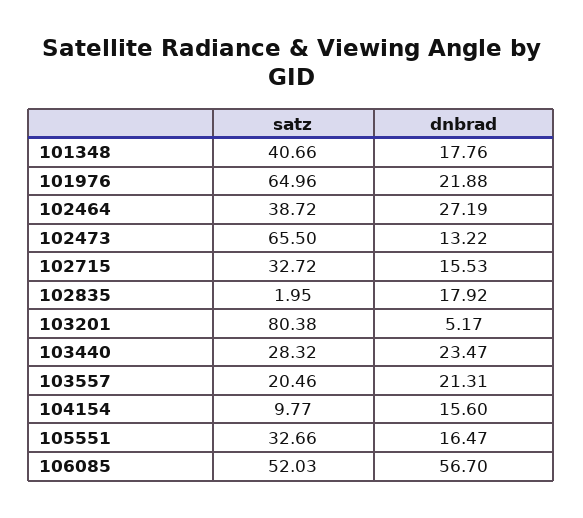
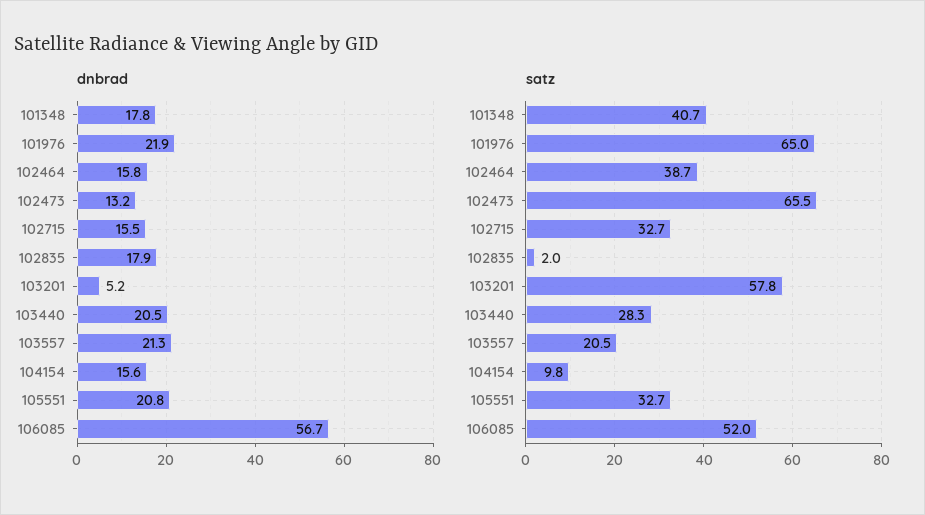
dnbrad, 102464: 27.19 -> 15.8
satz, 103201: 80.38 -> 57.8
dnbrad, 103440: 23.47 -> 20.5
dnbrad, 105551: 16.47 -> 20.8

